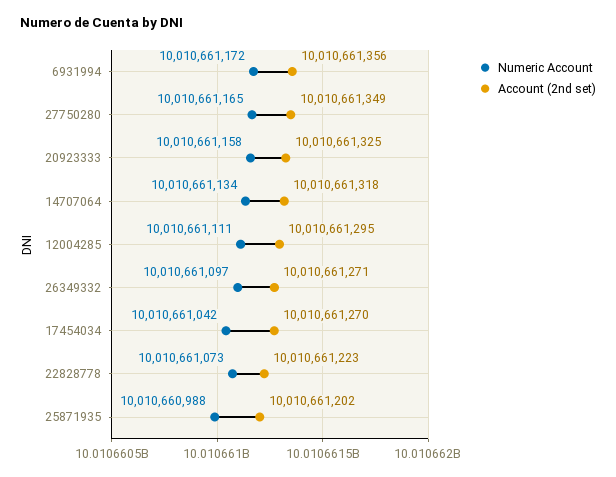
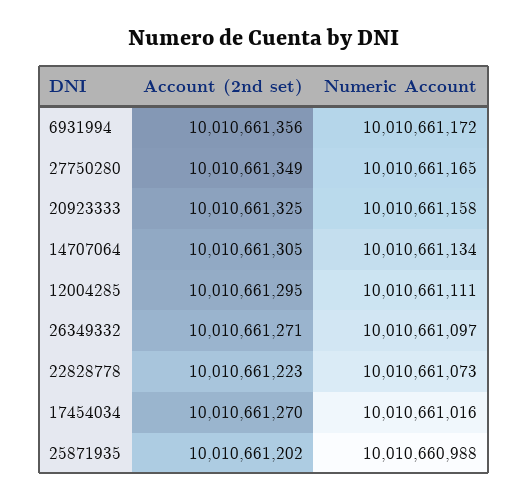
Account (2nd set), 14707064: 10010661318 -> 10010661305
Numeric Account, 17454034: 10010661042 -> 10010661016

